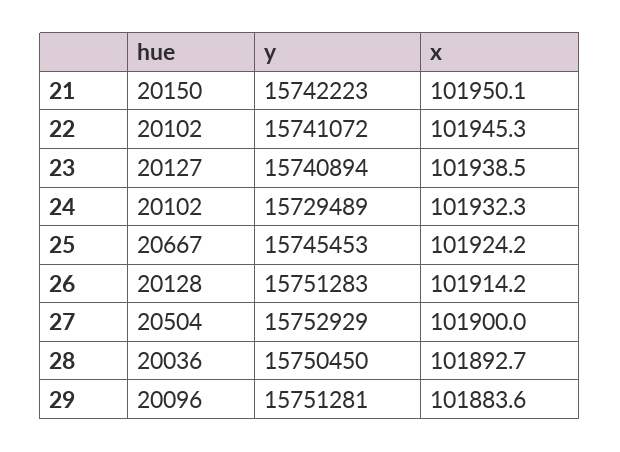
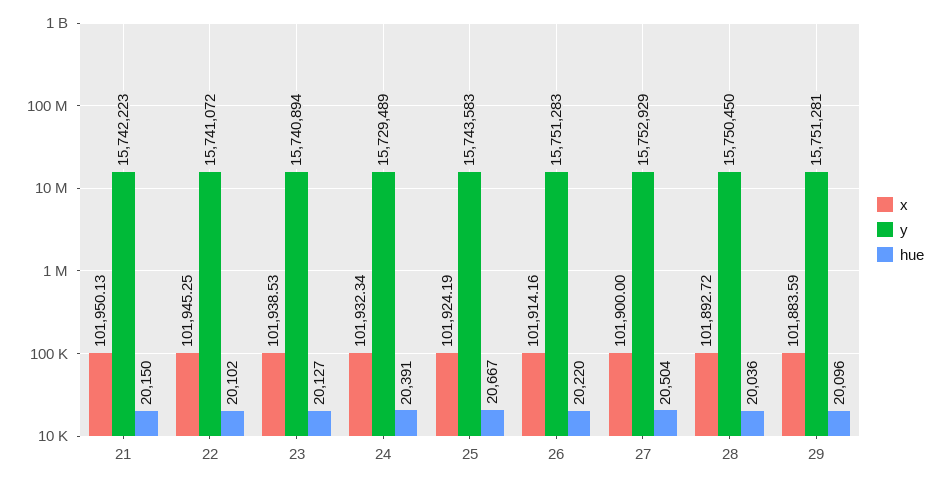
hue, 24: 20102 -> 20391
y, 25: 15745453 -> 15743583
hue, 26: 20128 -> 20220

